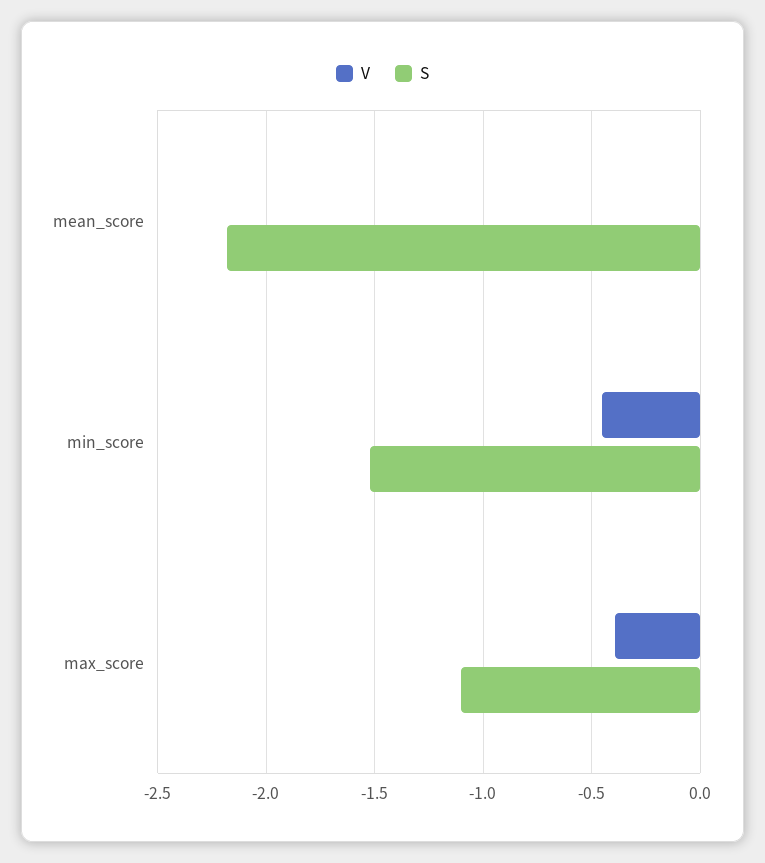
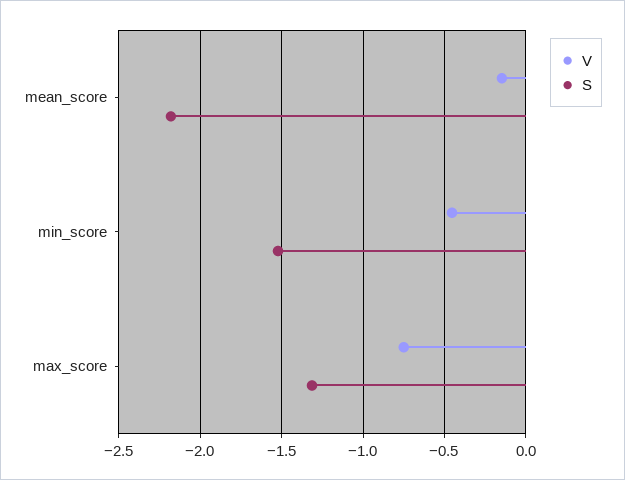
V, mean_score: 0 -> -0.15
V, max_score: -0.4 -> -0.75
S, max_score: -1.1 -> -1.3

